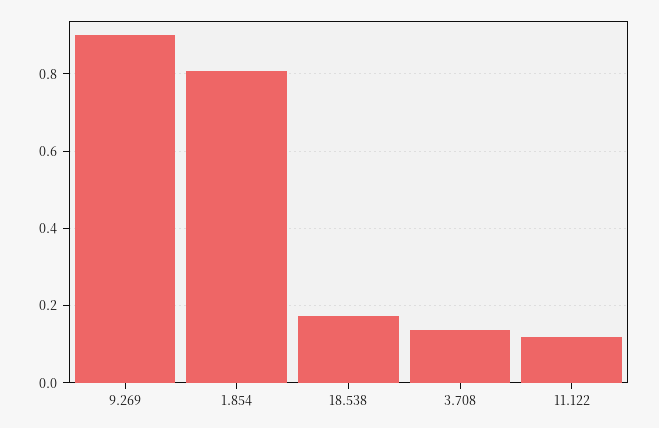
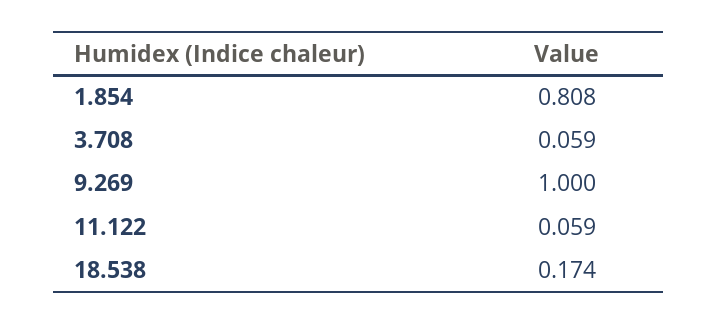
9.269: 0.9 -> 1
3.708: 0.14 -> 0.059
11.122: 0.12 -> 0.059

